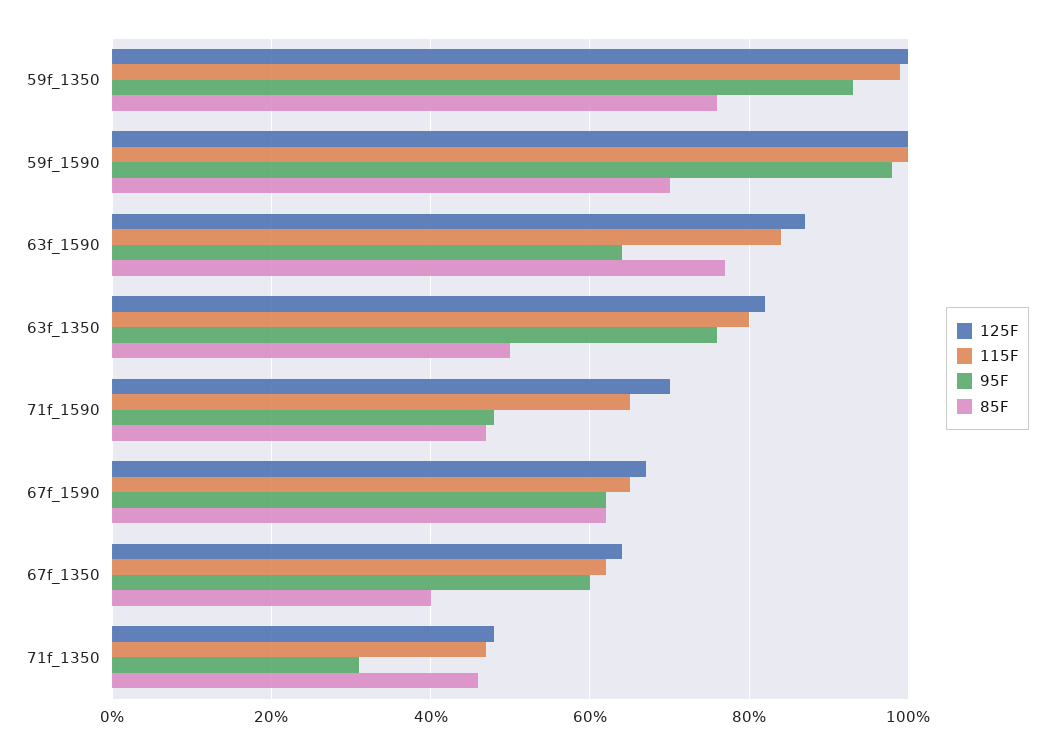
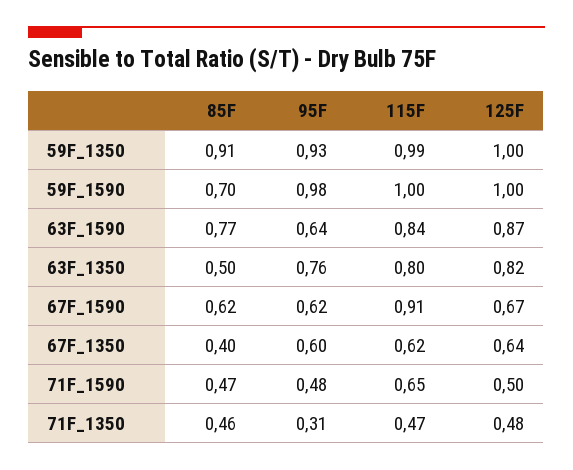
85F, 59f_1350: 0.75 -> 0.91
125F, 71f_1590: 0.7 -> 0.5
115F, 67f_1590: 0.65 -> 0.91

